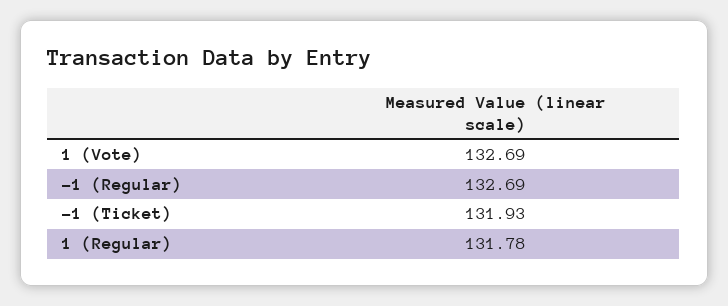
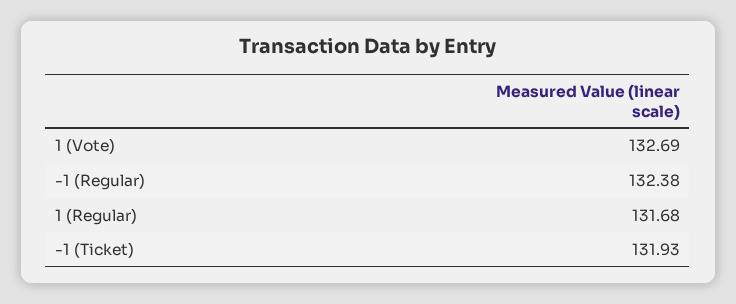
-1 (Regular): 132.69 -> 132.38
1 (Regular): 131.78 -> 131.68

